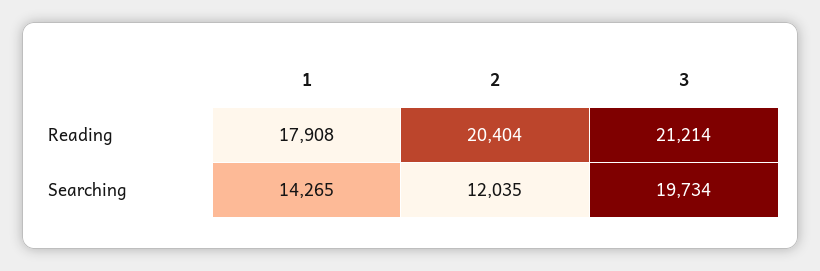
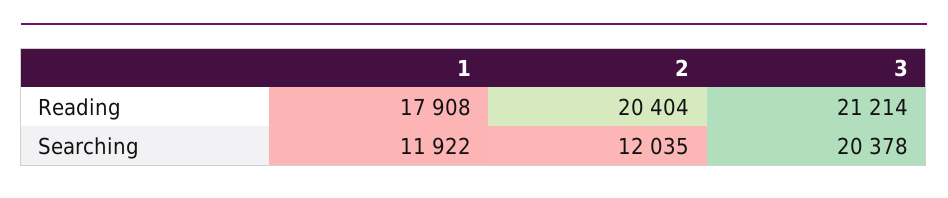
1, Searching: 14265 -> 11922
3, Searching: 19734 -> 20378

